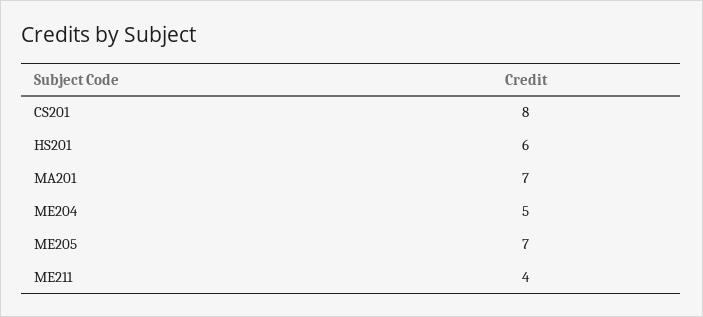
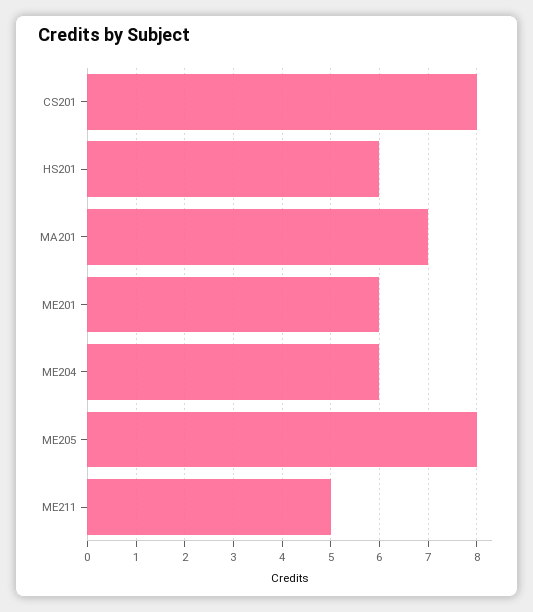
ME204: 5 -> 6
ME205: 7 -> 8
ME211: 4 -> 5
ME201: none -> 6

